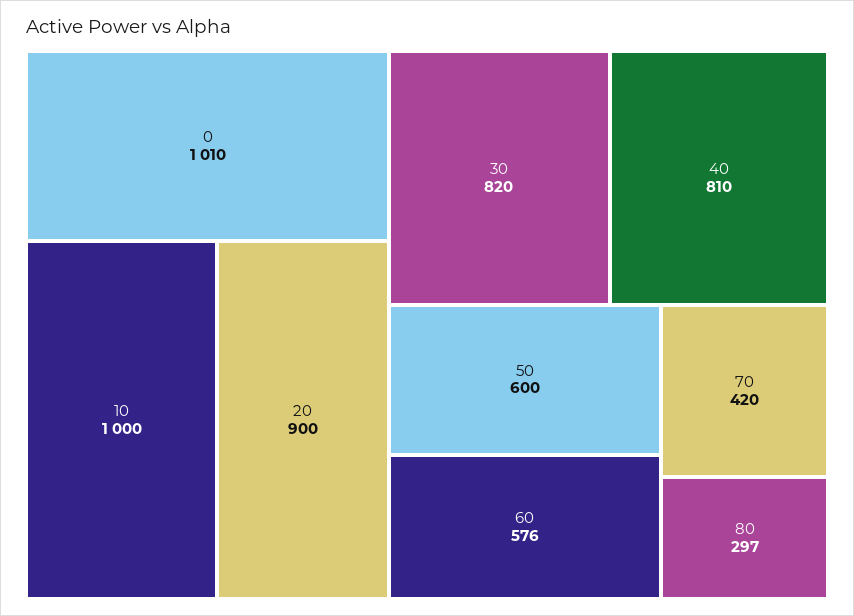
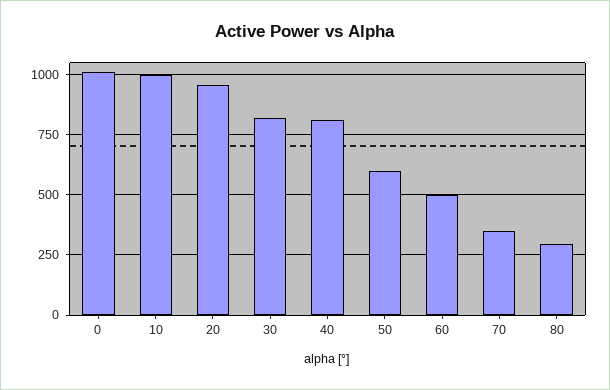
20: 900 -> 950
60: 576 -> 500
70: 420 -> 350

